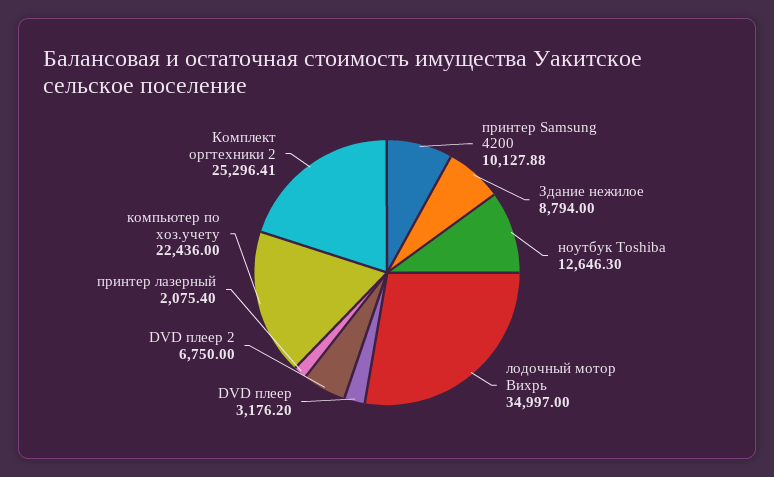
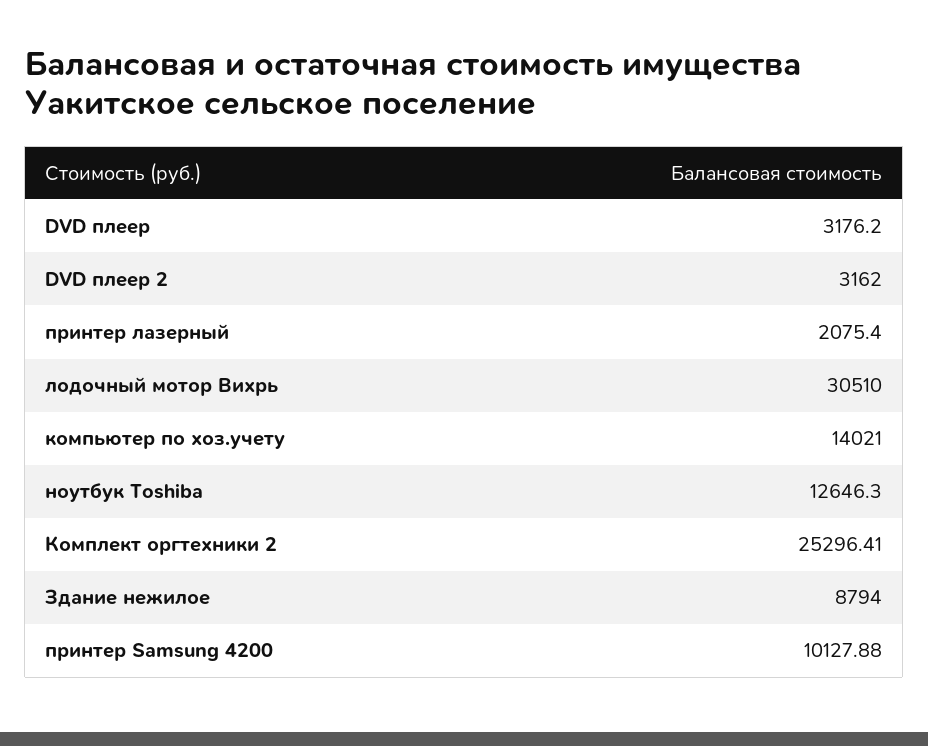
лодочный мотор Вихрь: 34997 -> 30510
DVD плеер 2: 6750 -> 3162
компьютер по хоз.учету: 22436 -> 14021

